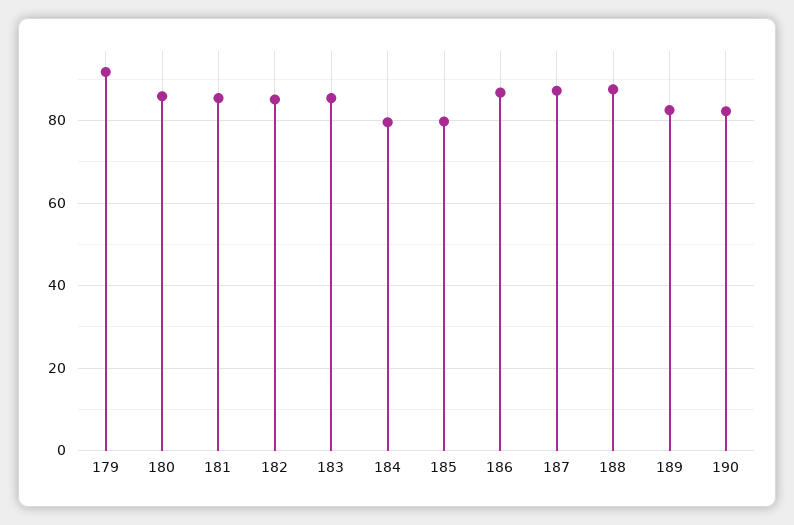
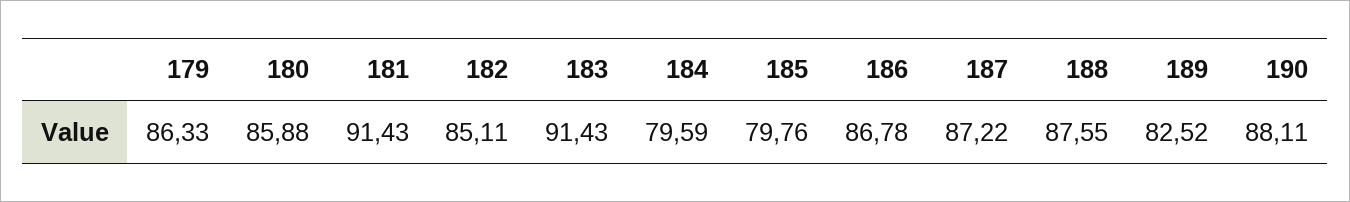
179: 92 -> 86.33
181: 86 -> 91.43
183: 86 -> 91.43
190: 82 -> 88.11

